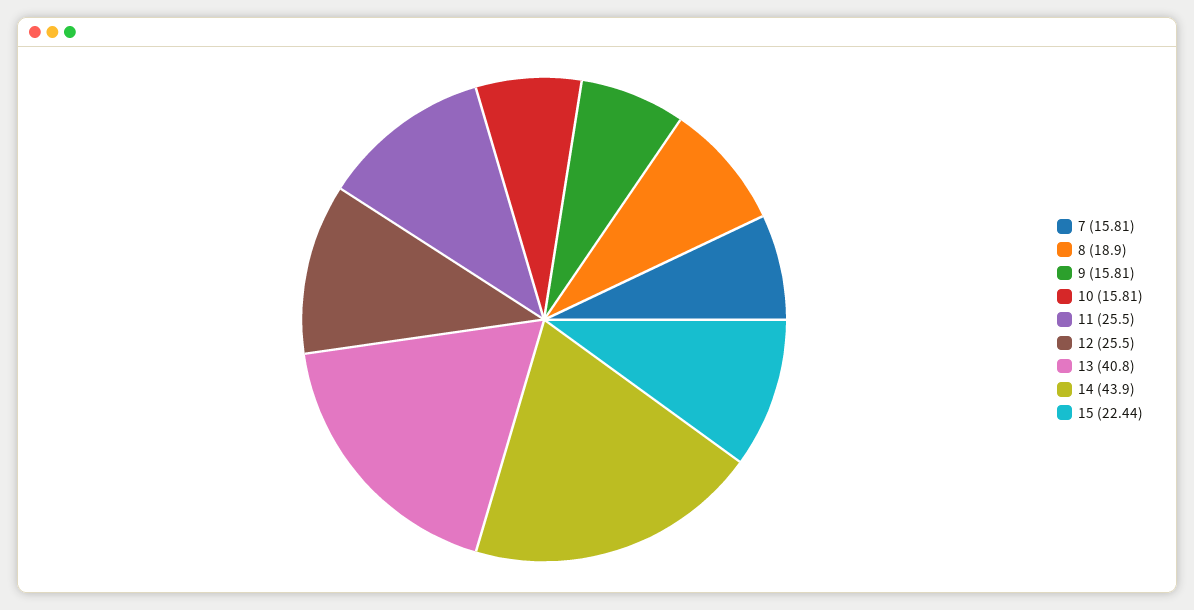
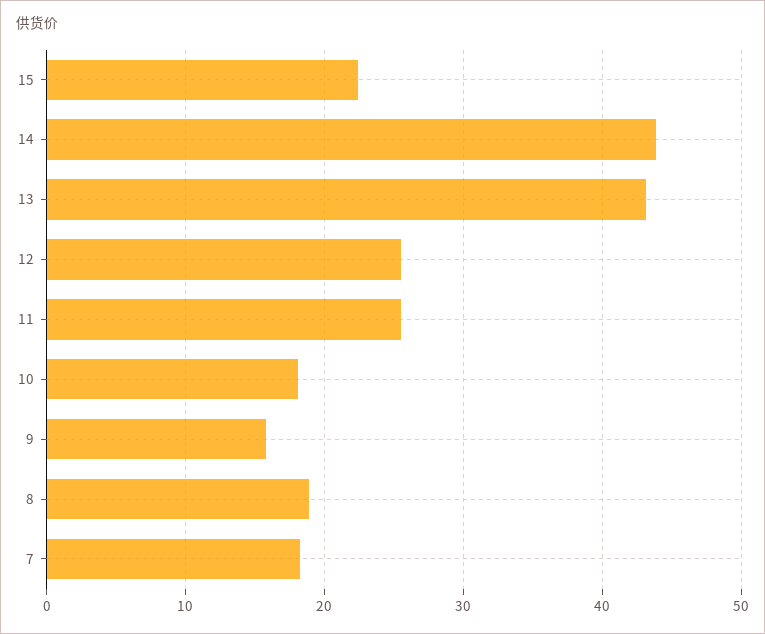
7: 15.81 -> 18
10: 15.81 -> 18
13: 40.8 -> 43

